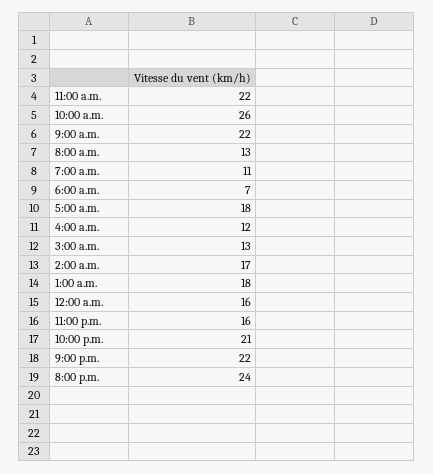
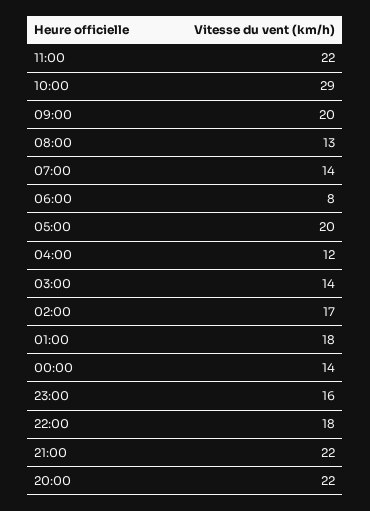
10:00 a.m.: 26 -> 29
9:00 a.m.: 22 -> 20
7:00 a.m.: 11 -> 14
6:00 a.m.: 7 -> 8
5:00 a.m.: 18 -> 20
3:00 a.m.: 13 -> 14
12:00 a.m.: 16 -> 14
10:00 p.m.: 21 -> 18
8:00 p.m.: 24 -> 22

